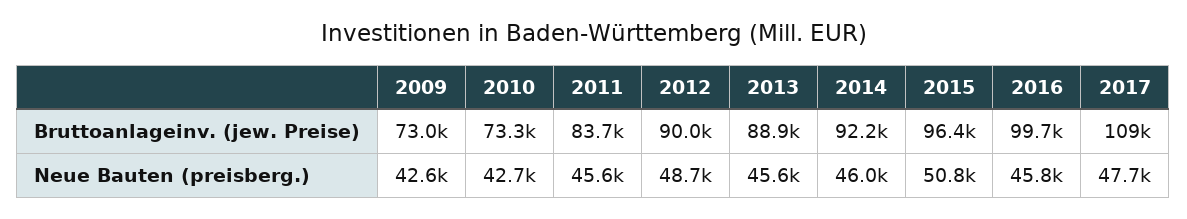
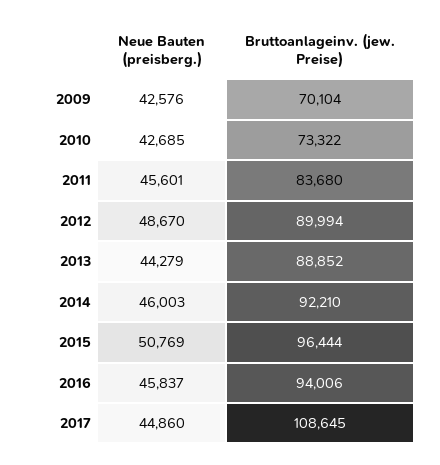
2009, Bruttoanlageinv. (jew. Preise): 73000 -> 70104
2016, Bruttoanlageinv. (jew. Preise): 99700 -> 94006
2013, Neue Bauten (preisberg.): 45600 -> 44279
2017, Neue Bauten (preisberg.): 47700 -> 44860

